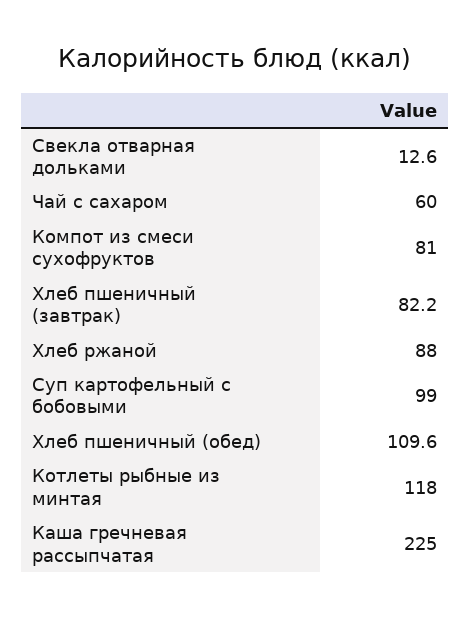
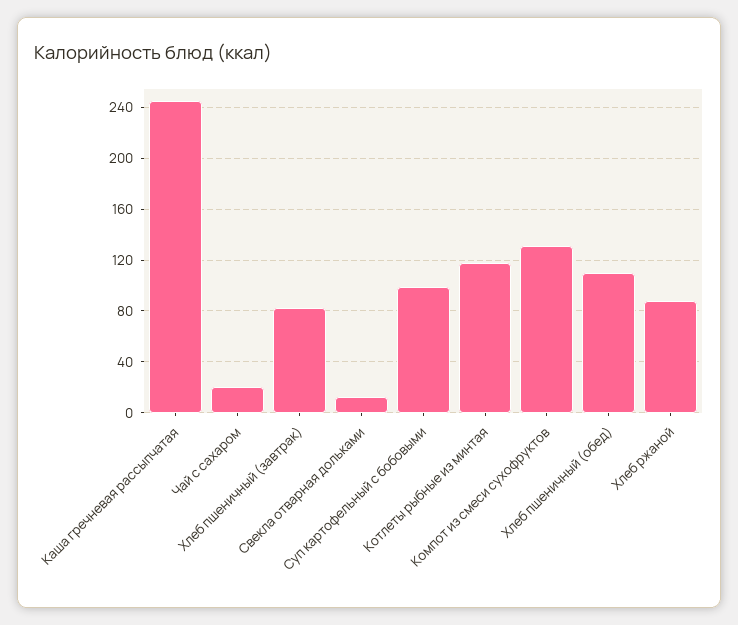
Чай с сахаром: 60 -> 20
Компот из смеси сухофруктов: 81 -> 130
Каша гречневая рассыпчатая: 225 -> 245

